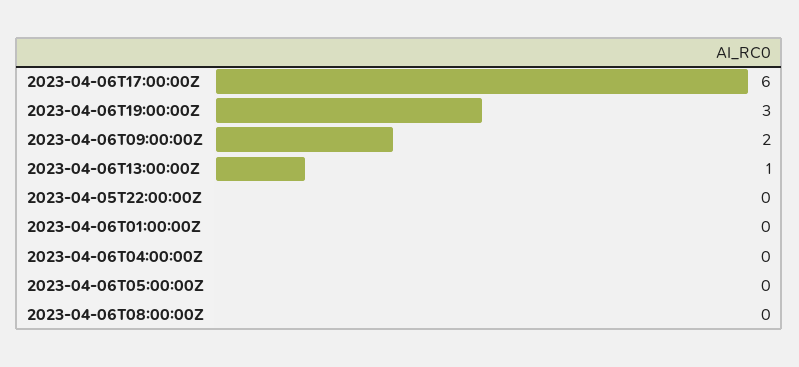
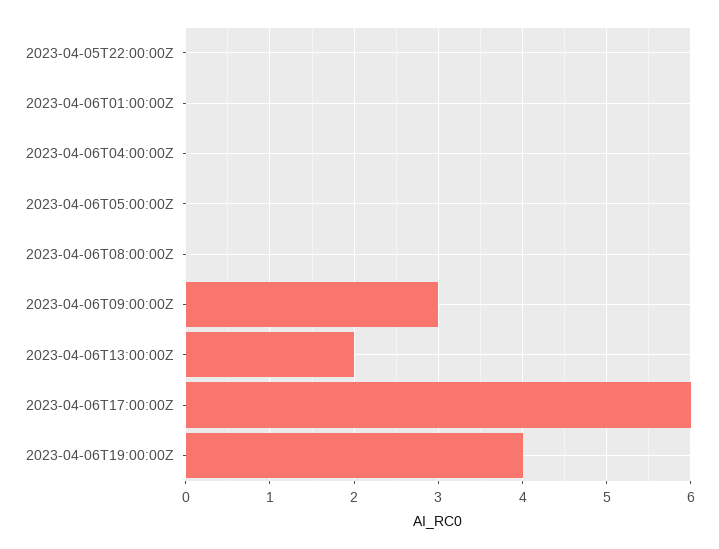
2023-04-06T19:00:00Z: 3 -> 4
2023-04-06T09:00:00Z: 2 -> 3
2023-04-06T13:00:00Z: 1 -> 2

